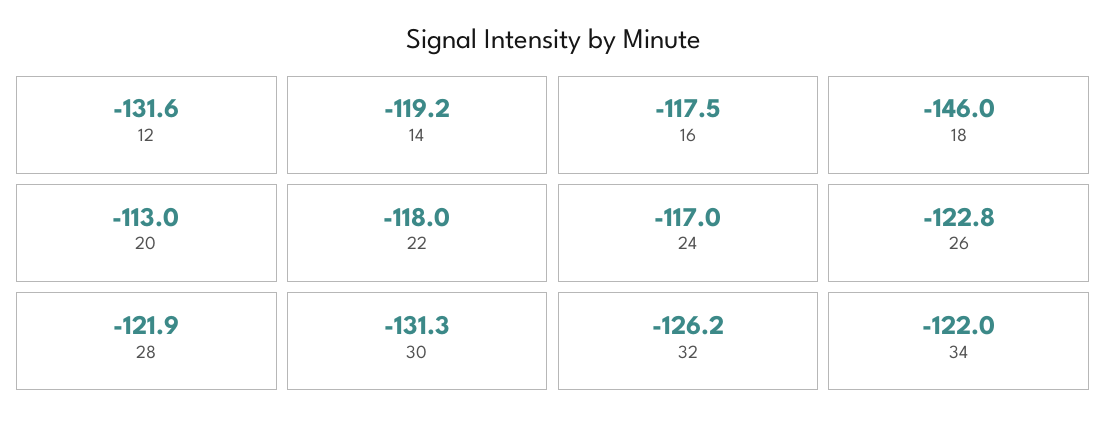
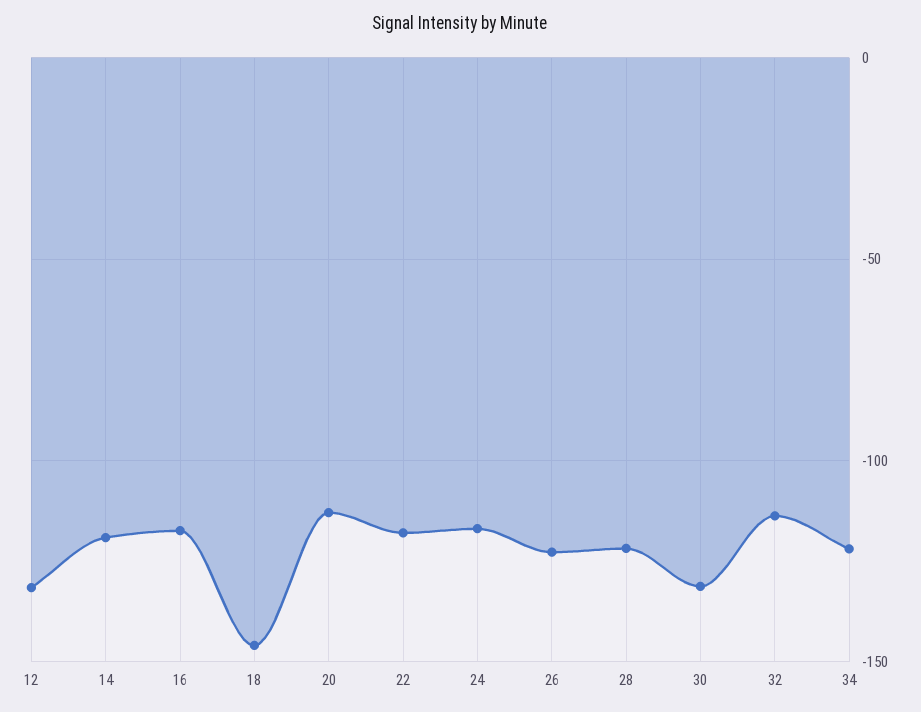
32: -126.2 -> -115

